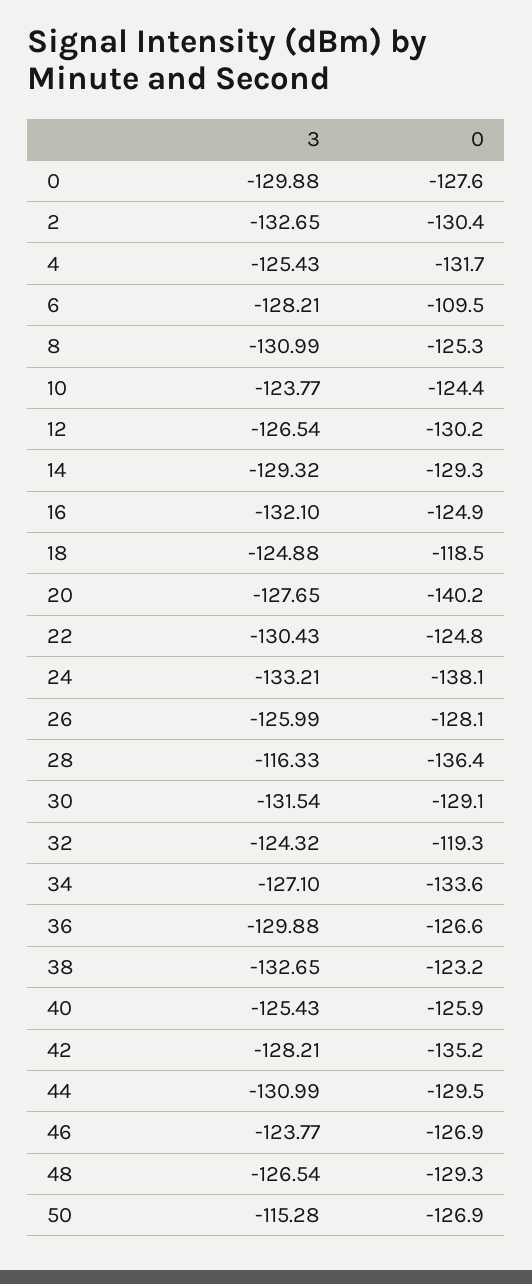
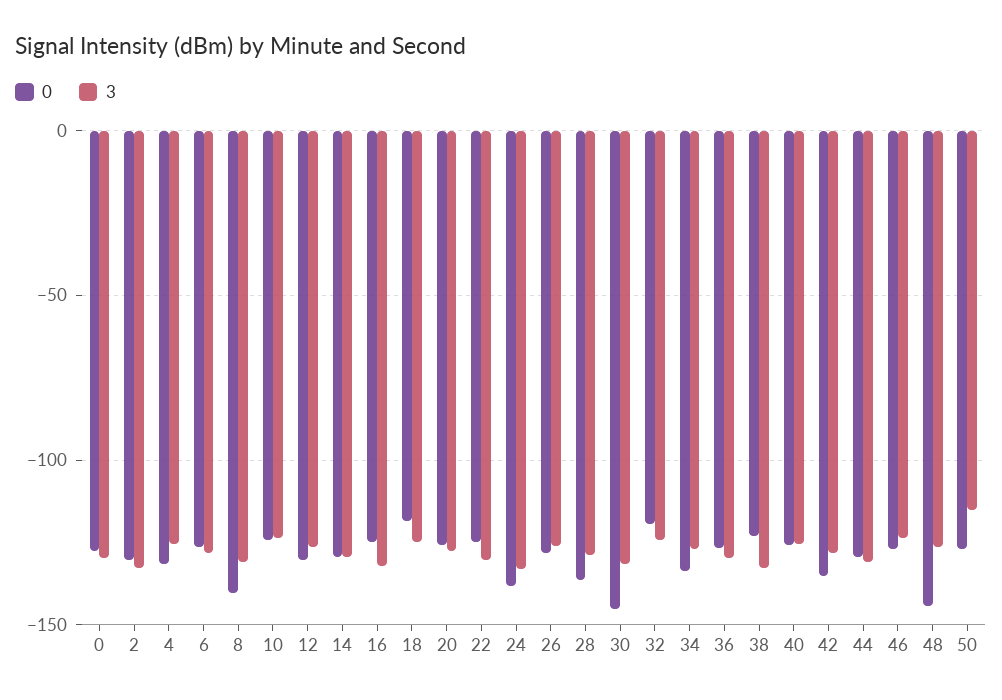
0, 6: -109.5 -> -125
0, 8: -125.3 -> -140
0, 20: -140.2 -> -125
3, 28: -116.33 -> -130
0, 30: -129.1 -> -145
0, 48: -129.3 -> -145

